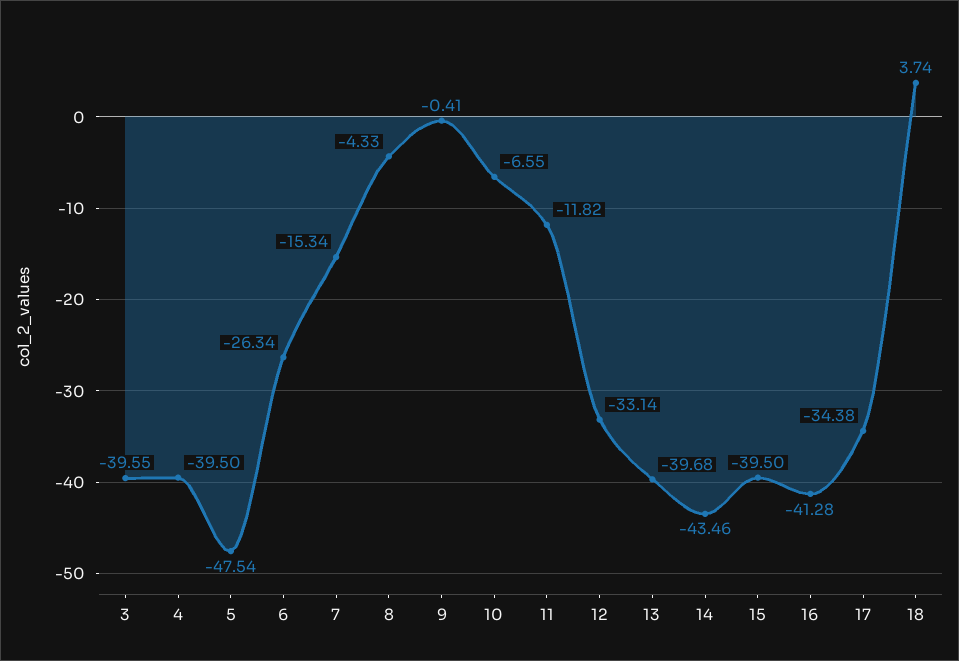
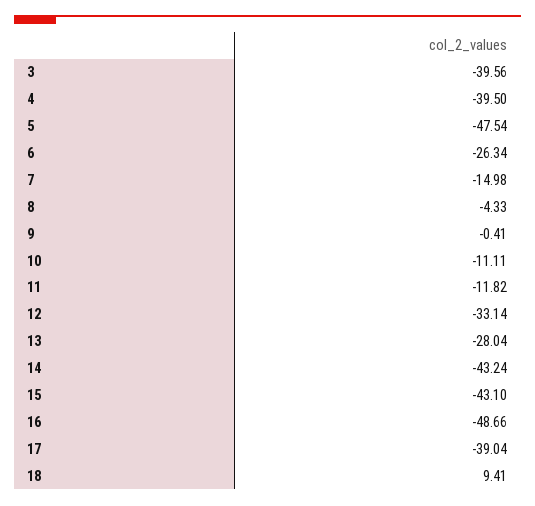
3: -39.55 -> -39.56
7: -15.34 -> -14.98
10: -6.55 -> -11.11
13: -39.68 -> -28.04
14: -43.46 -> -43.24
15: -39.5 -> -43.1
16: -41.28 -> -48.66
17: -34.38 -> -39.04
18: 3.74 -> 9.41

